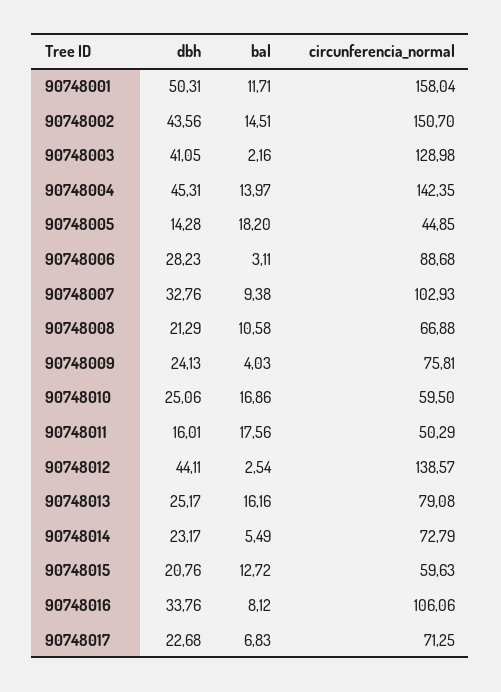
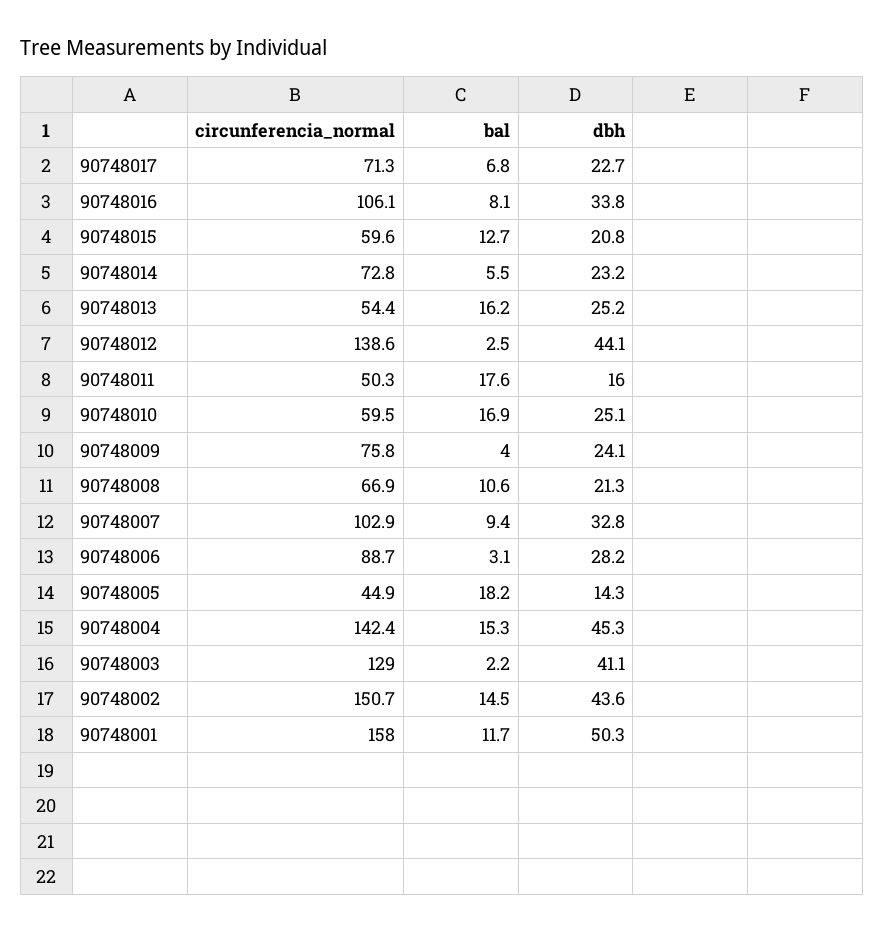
bal, 90748004: 13.97 -> 15.3
circunferencia_normal, 90748013: 79.08 -> 54.4

